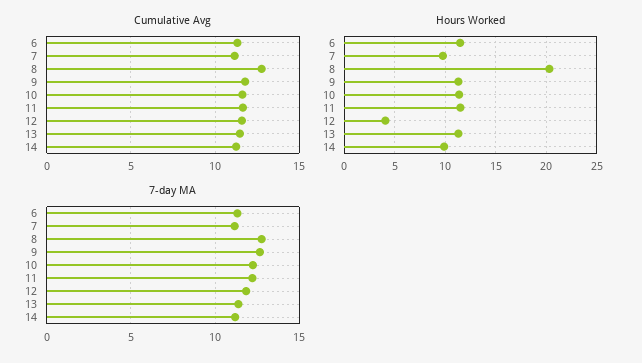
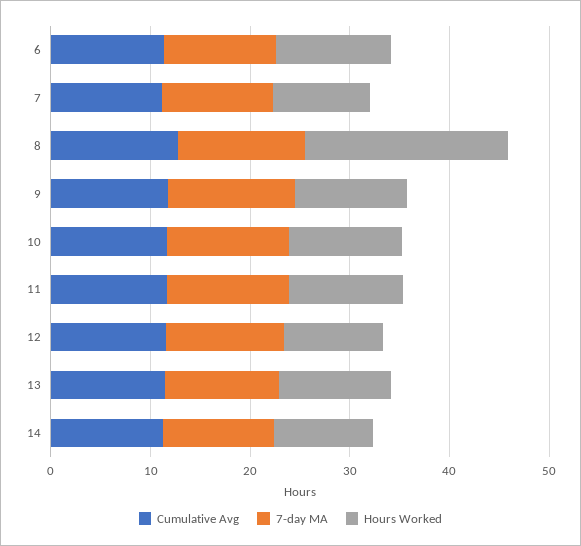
Hours Worked, 12: 4 -> 10

